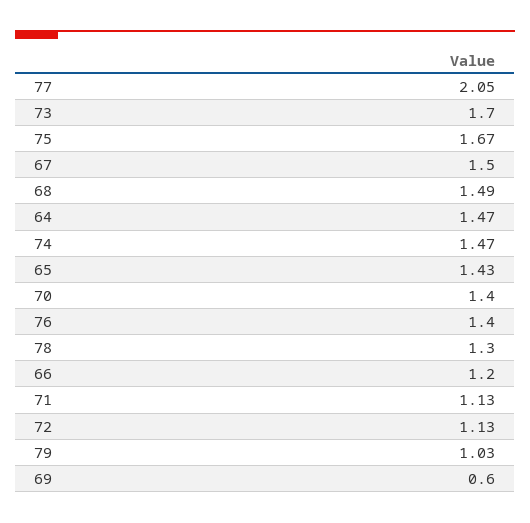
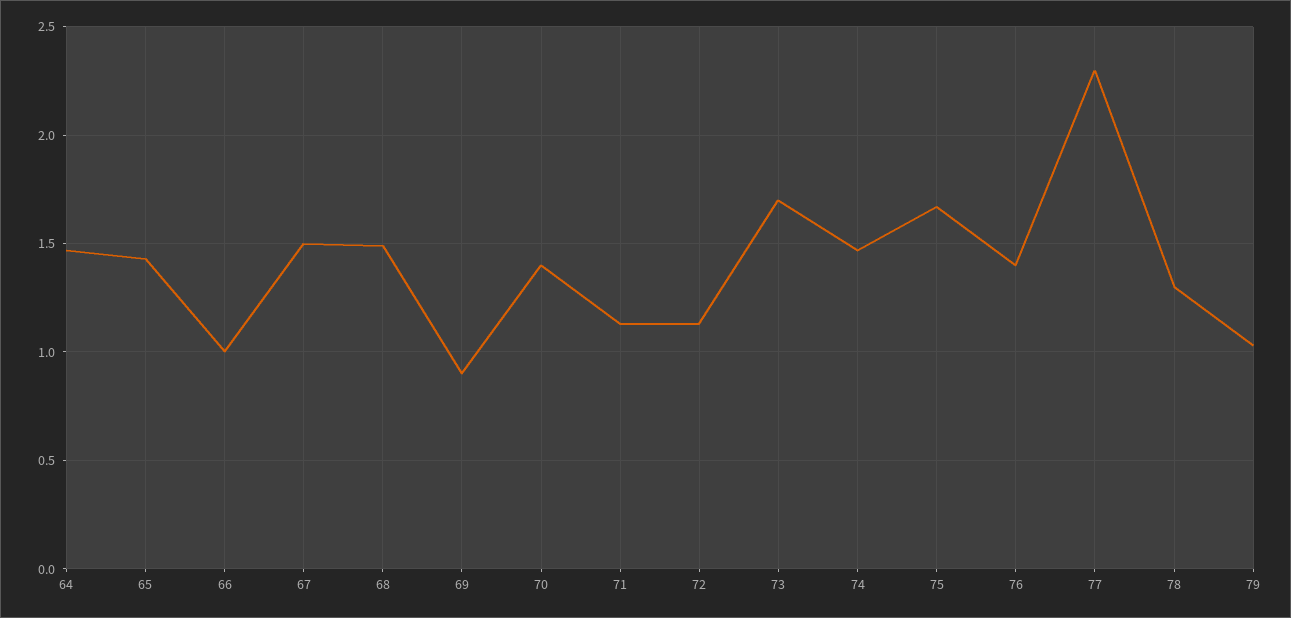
77: 2.05 -> 2.3
66: 1.2 -> 1
69: 0.6 -> 0.9

